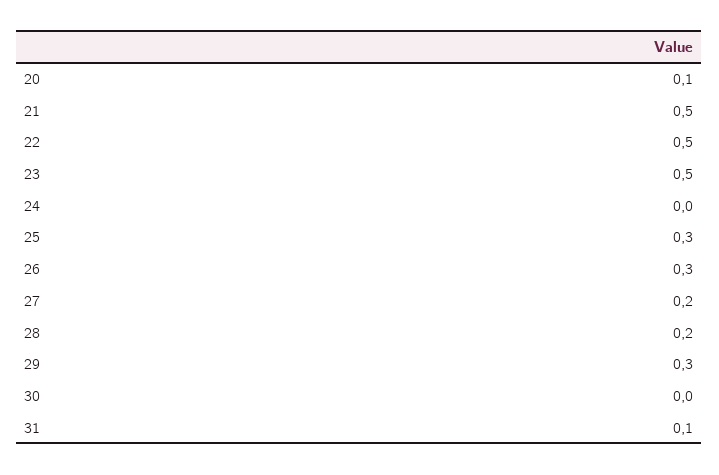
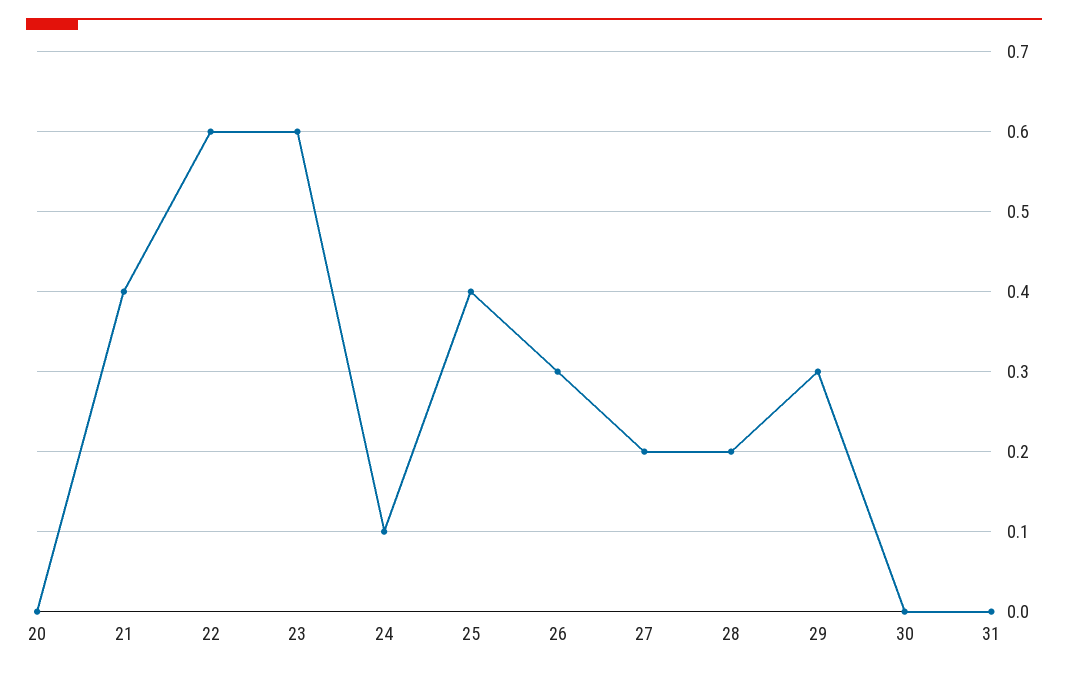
20: 0.1 -> 0
21: 0.5 -> 0.4
22: 0.5 -> 0.6
23: 0.5 -> 0.6
24: 0 -> 0.1
25: 0.3 -> 0.4
31: 0.1 -> 0

